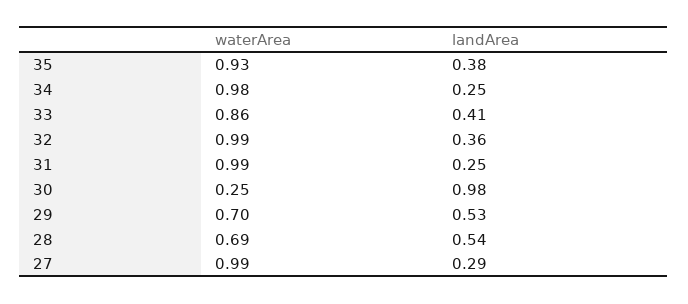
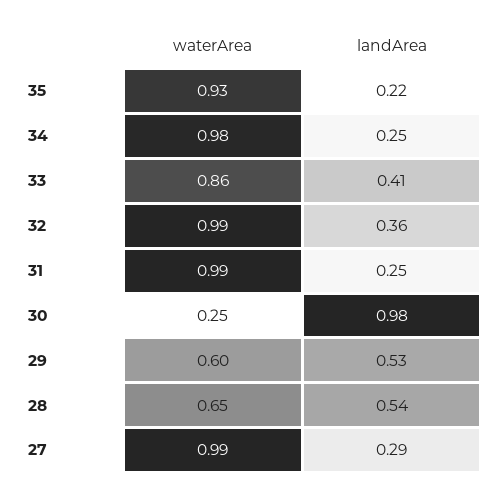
landArea, 35: 0.38 -> 0.22
waterArea, 29: 0.7 -> 0.6
waterArea, 28: 0.69 -> 0.65

